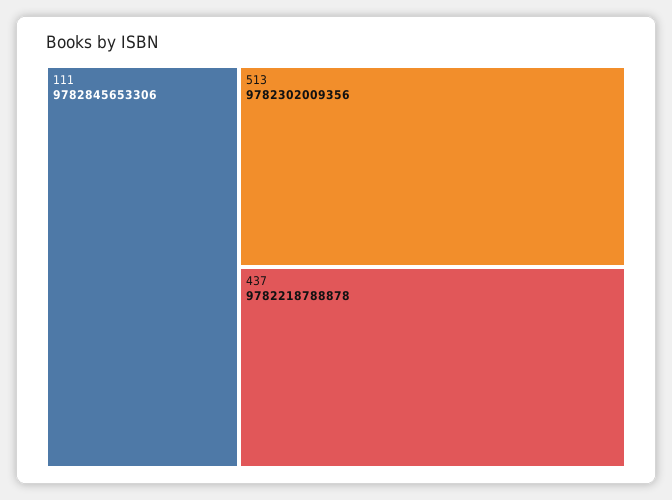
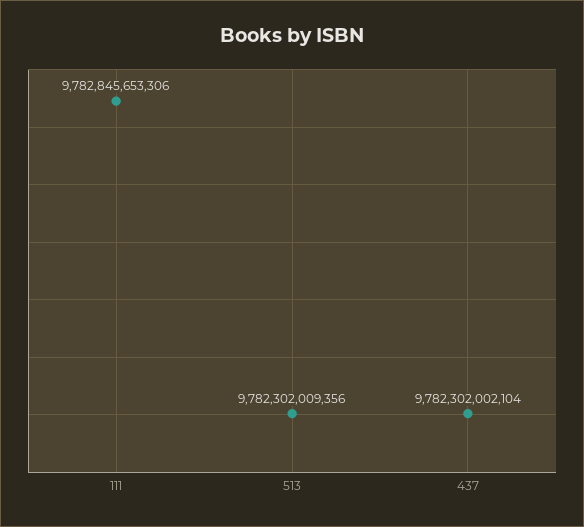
437: 9782218788878 -> 9782302002104

